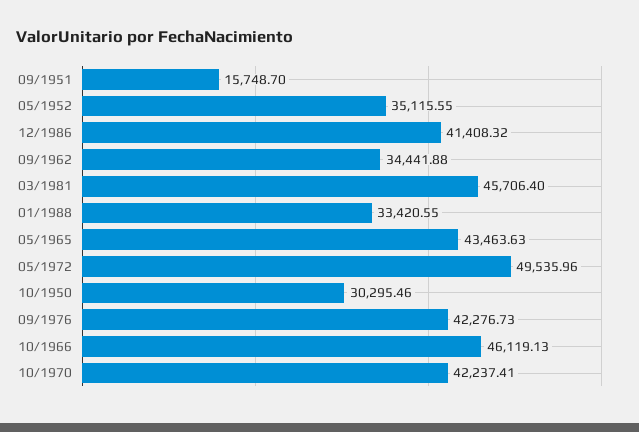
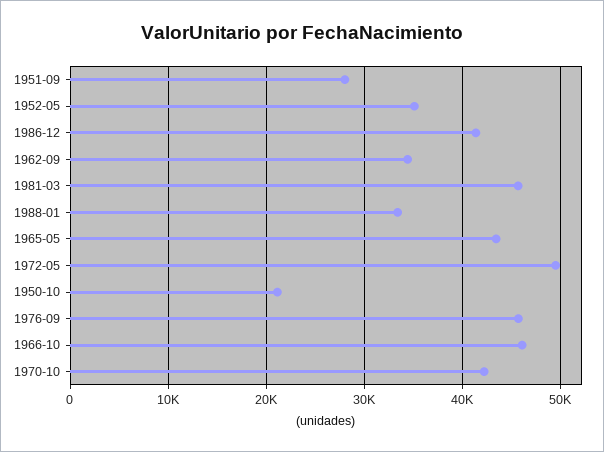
09/1951: 15748.7 -> 28000
10/1950: 30295.46 -> 21000
09/1976: 42276.73 -> 46000

